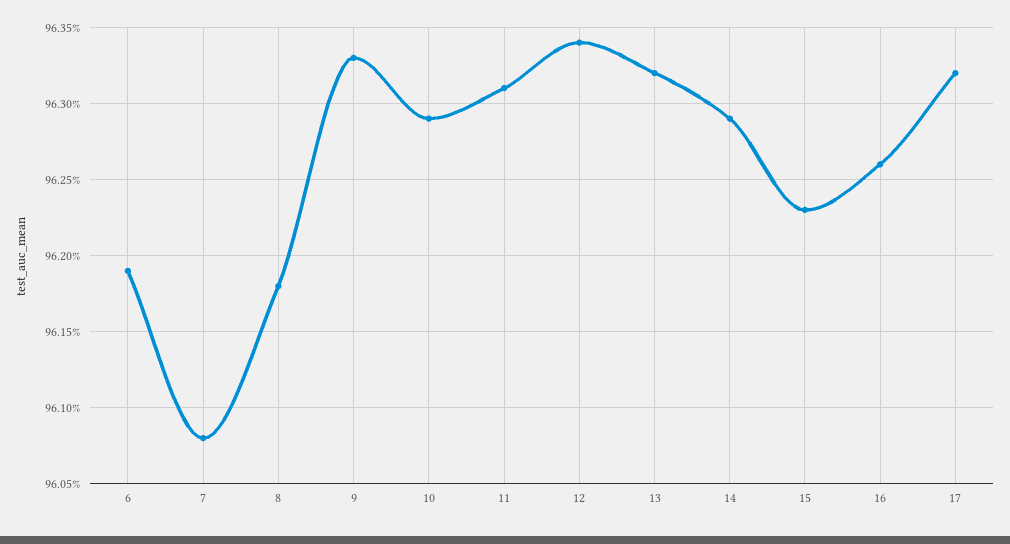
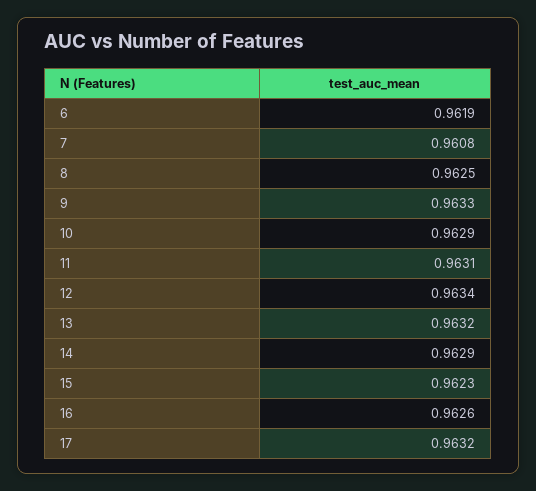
8: 0.9618 -> 0.9625

